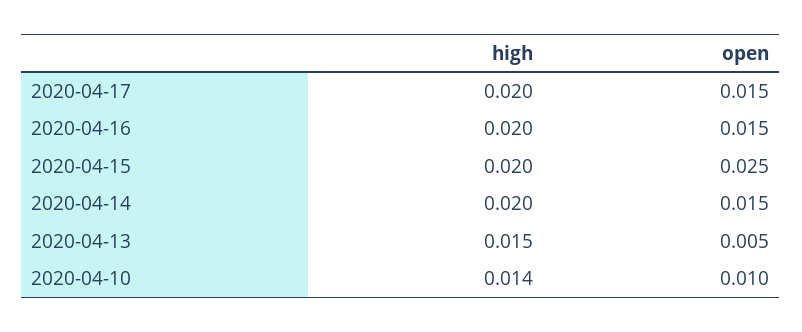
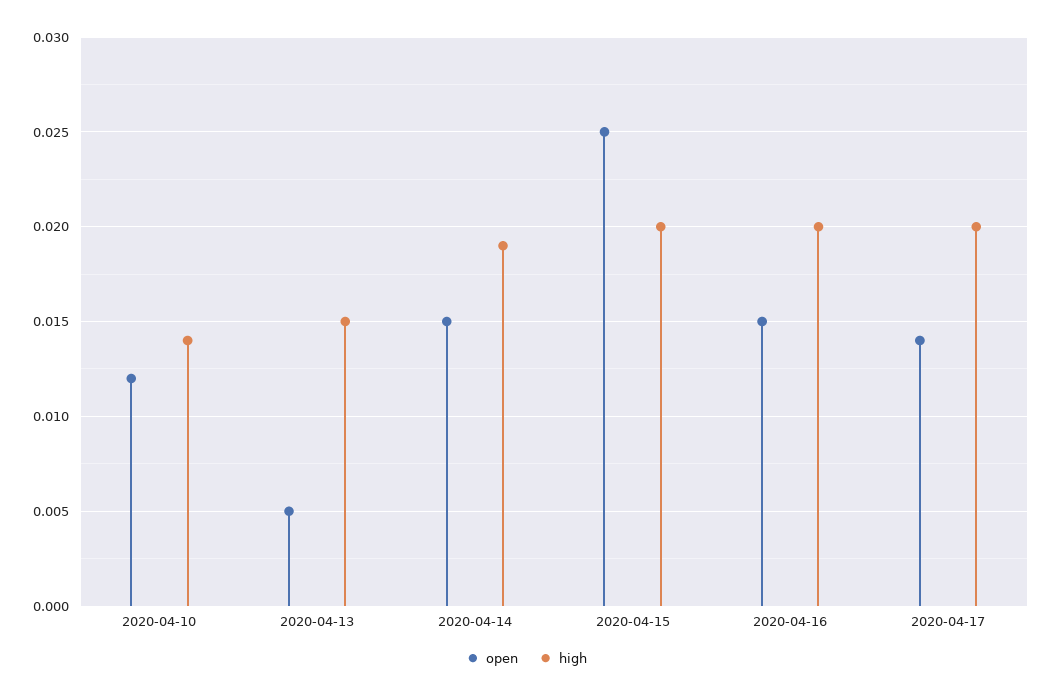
open, 2020-04-17: 0.015 -> 0.014
high, 2020-04-14: 0.02 -> 0.019
open, 2020-04-10: 0.01 -> 0.012

